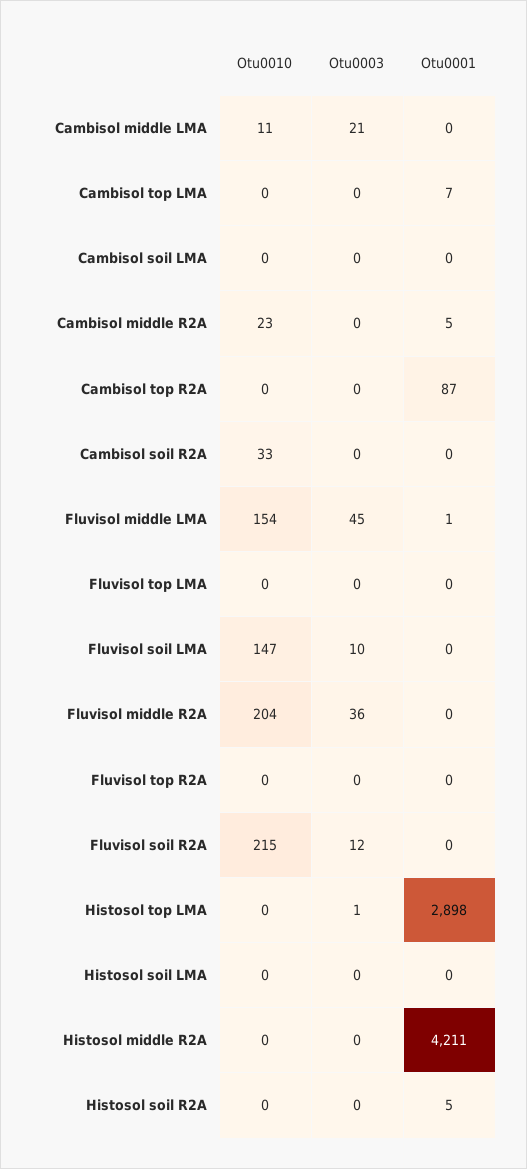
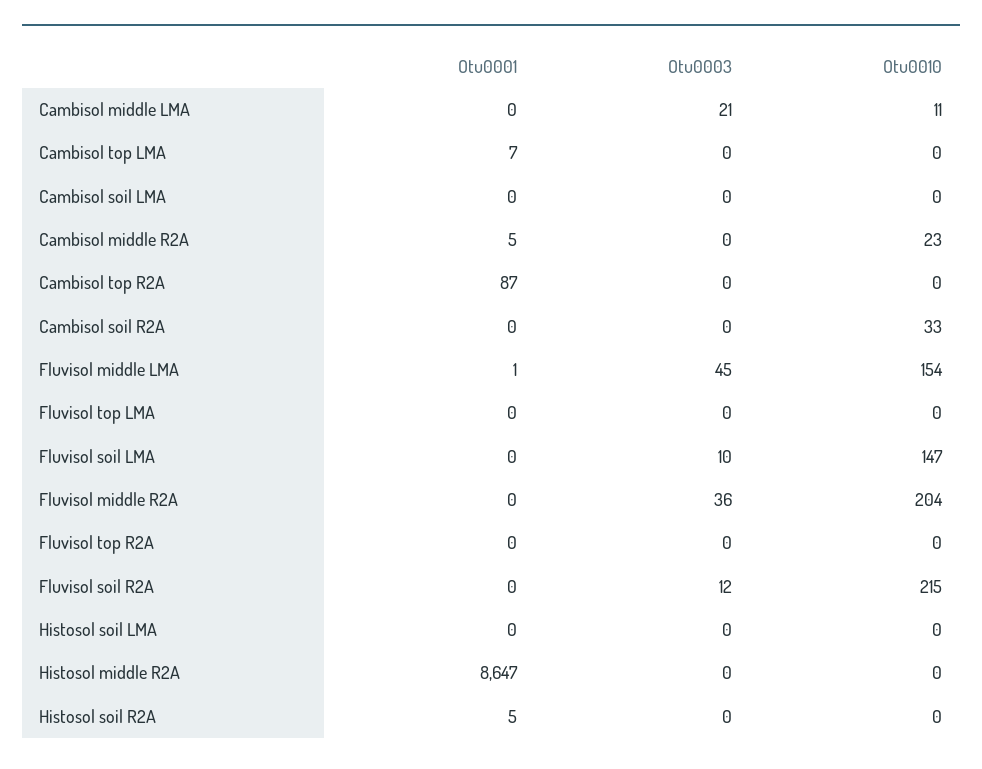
Otu0010, Histosol top LMA: 0 -> none
Otu0003, Histosol top LMA: 1 -> none
Otu0001, Histosol top LMA: 2898 -> none
Otu0001, Histosol middle R2A: 4211 -> 8647

